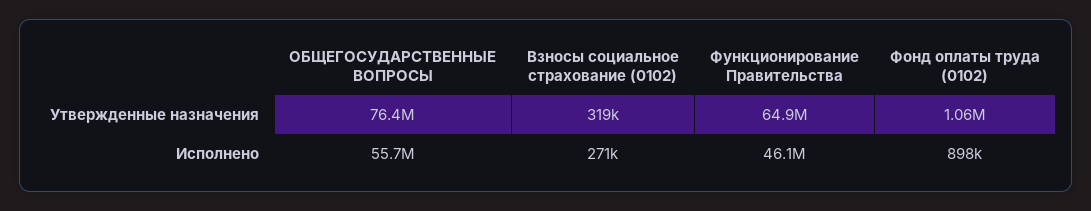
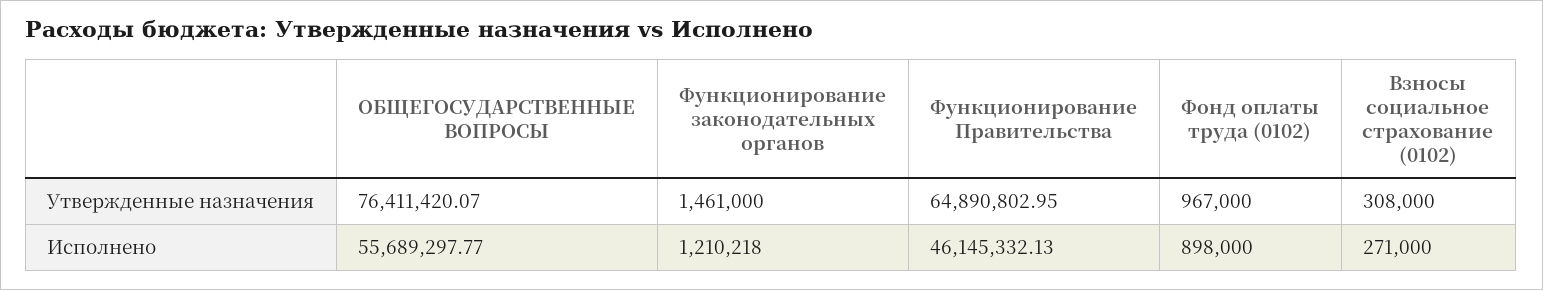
Взносы социальное страхование (0102), Утвержденные назначения: 319000 -> 308000
Фонд оплаты труда (0102), Утвержденные назначения: 1060000 -> 967000
Функционирование законодательных органов, Утвержденные назначения: none -> 1461000
Функционирование законодательных органов, Исполнено: none -> 1210218

